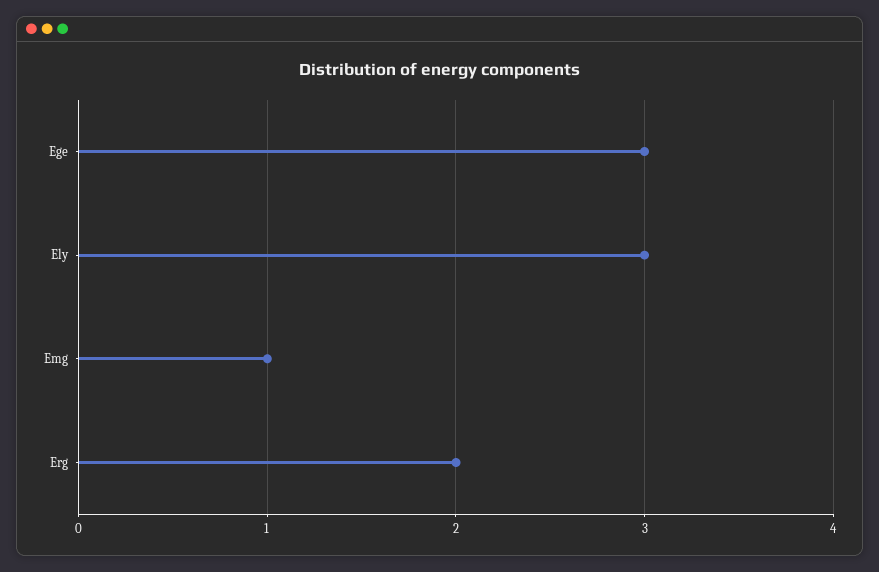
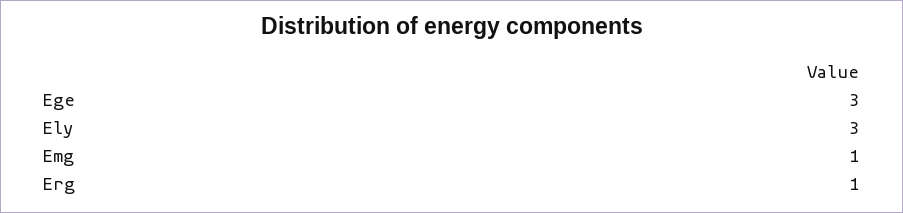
Erg: 2 -> 1

